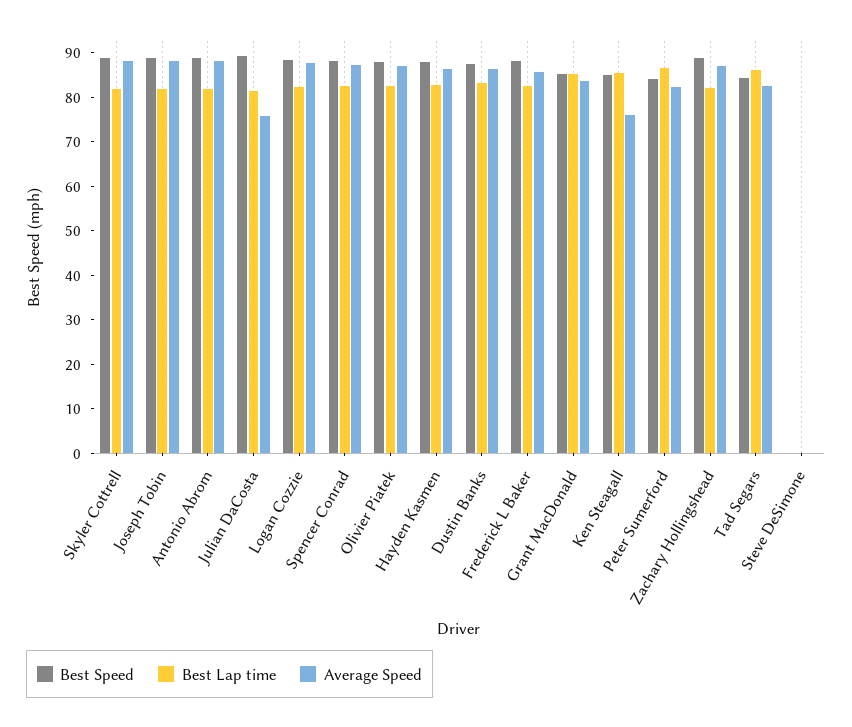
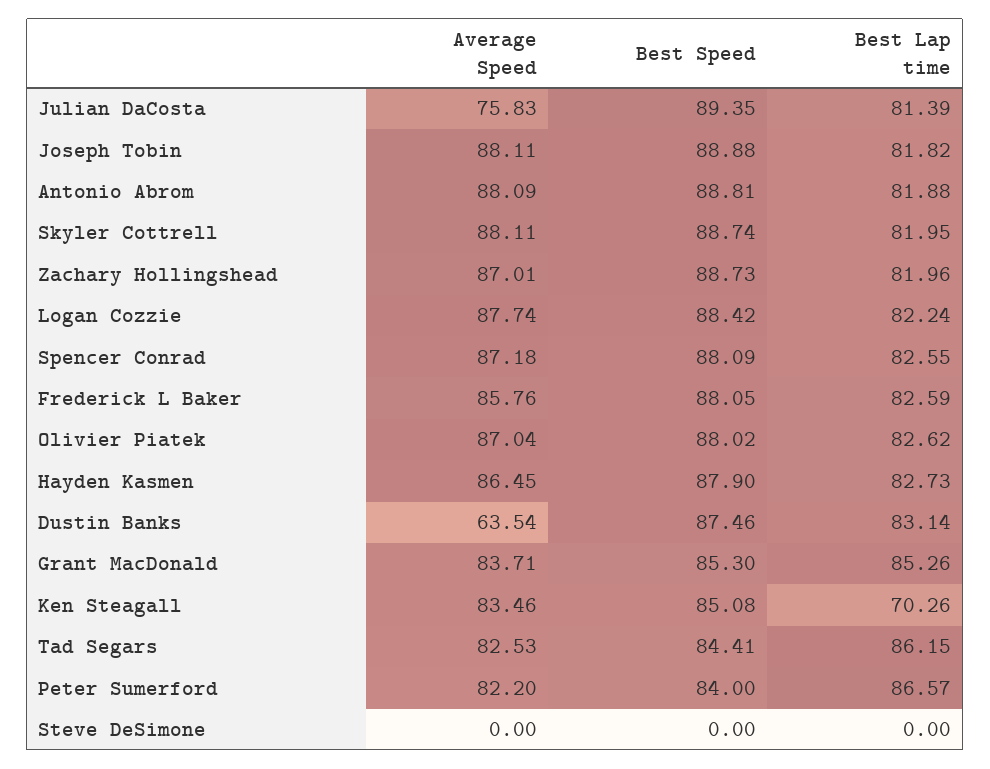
Average Speed, Dustin Banks: 86 -> 63.54
Best Lap time, Ken Steagall: 86 -> 70.26
Average Speed, Ken Steagall: 76 -> 83.46

